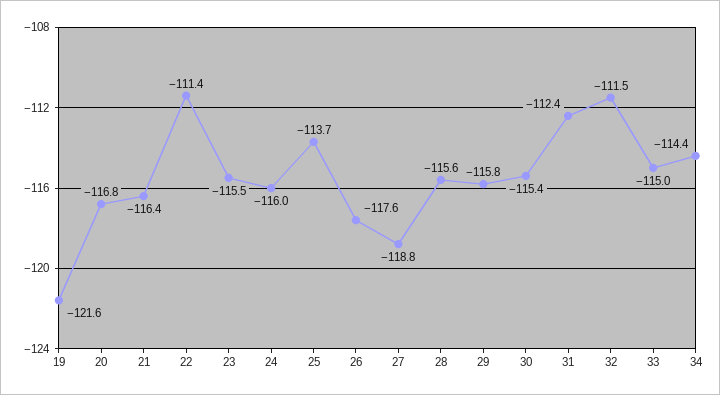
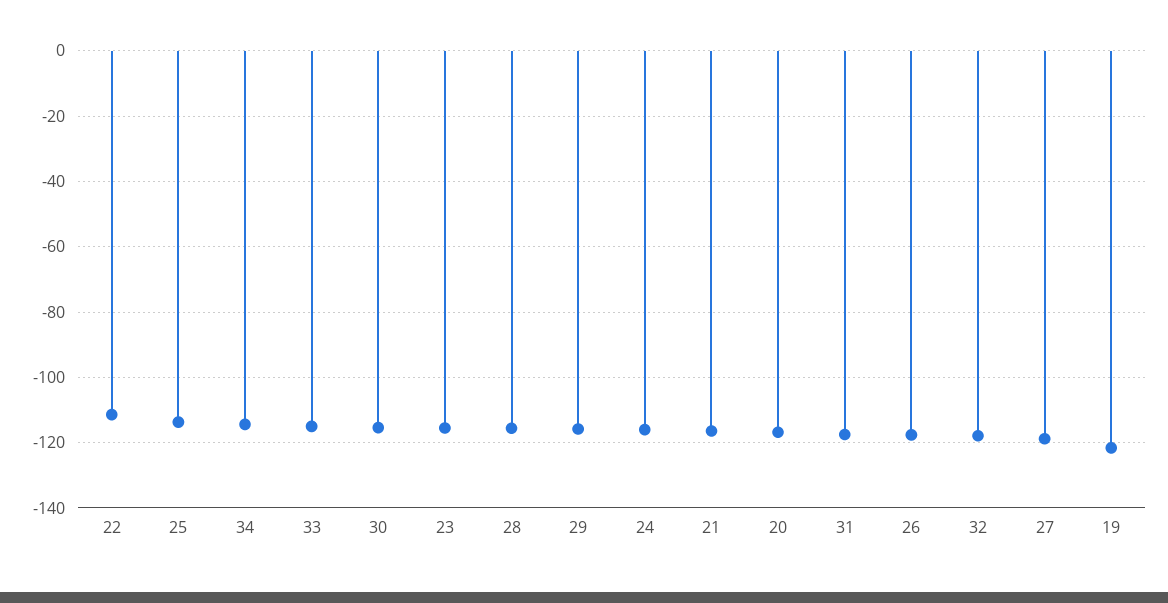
31: -112.4 -> -118
32: -111.5 -> -118

